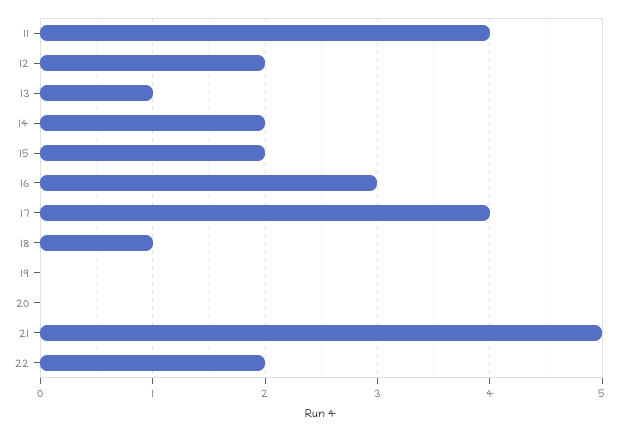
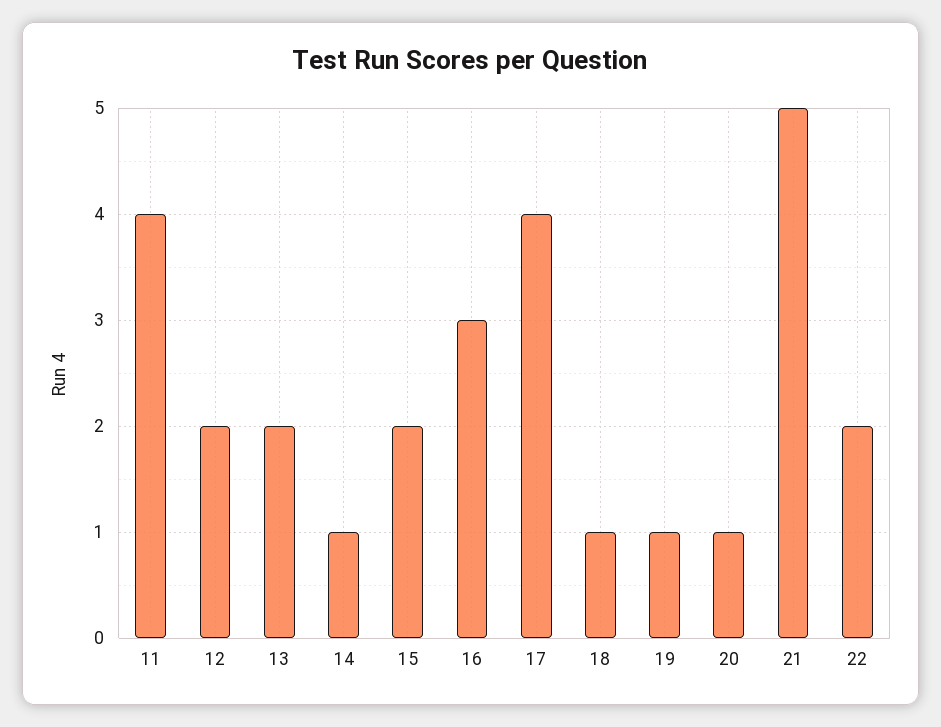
13: 1 -> 2
14: 2 -> 1
19: 0 -> 1
20: 0 -> 1

